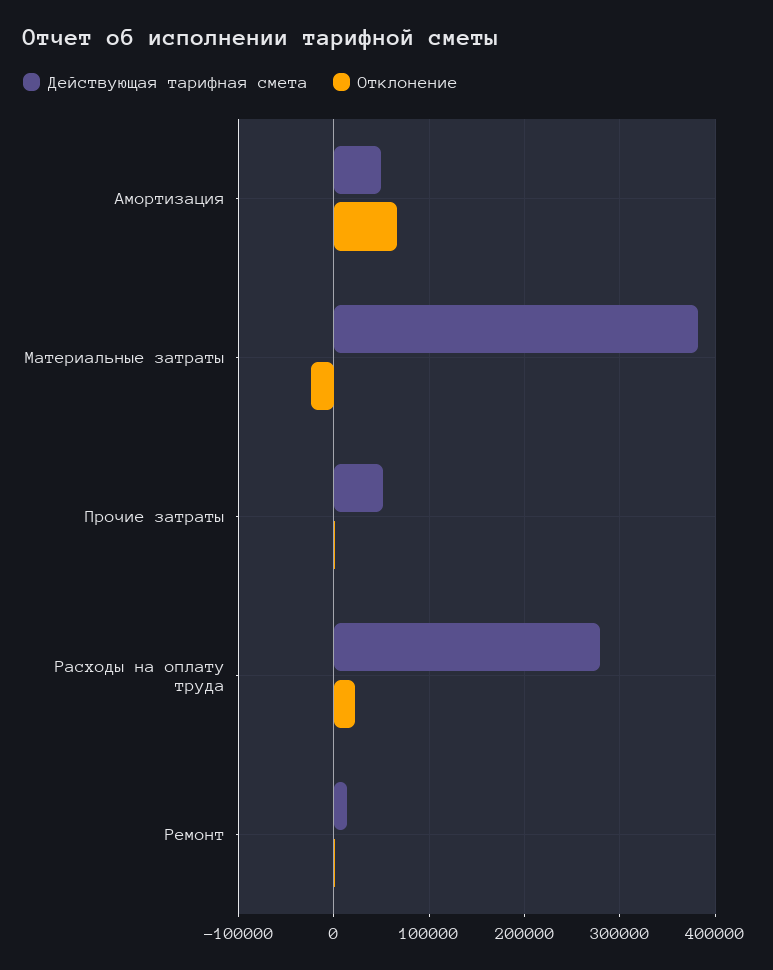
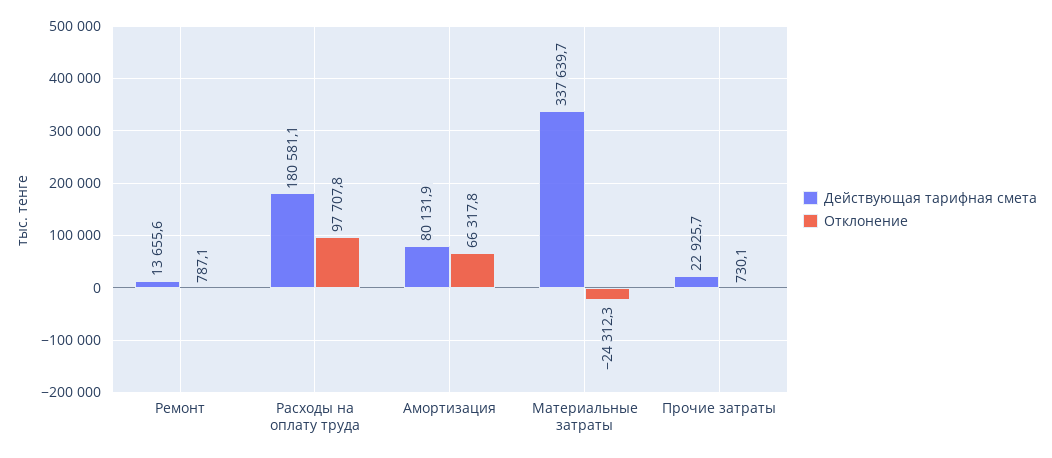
Действующая тарифная смета, Амортизация: 50000 -> 80131.9
Действующая тарифная смета, Материальные затраты: 380000 -> 337639.7
Действующая тарифная смета, Прочие затраты: 50000 -> 22925.7
Действующая тарифная смета, Расходы на оплату труда: 280000 -> 180581.1
Отклонение, Расходы на оплату труда: 20000 -> 97707.8

